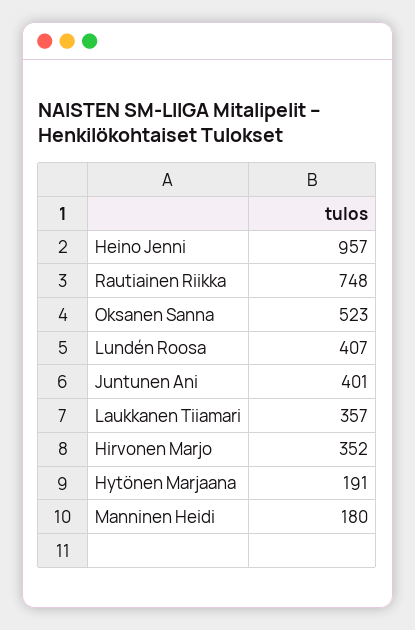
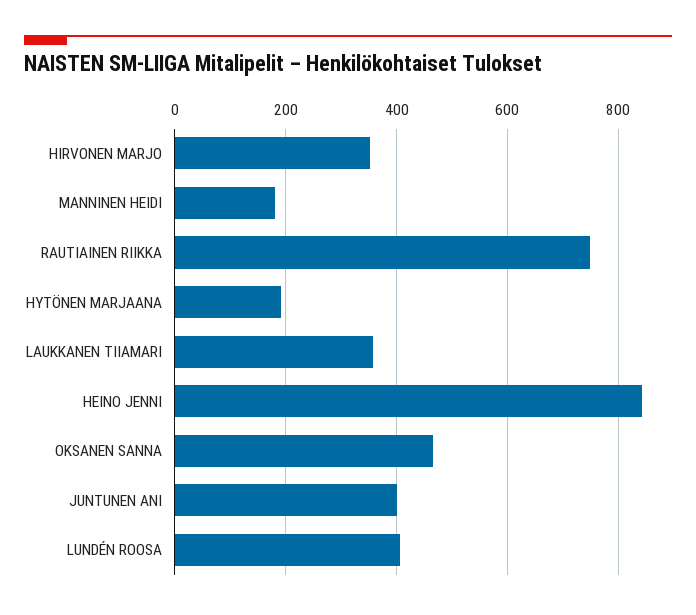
Heino Jenni: 957 -> 840
Oksanen Sanna: 523 -> 460

